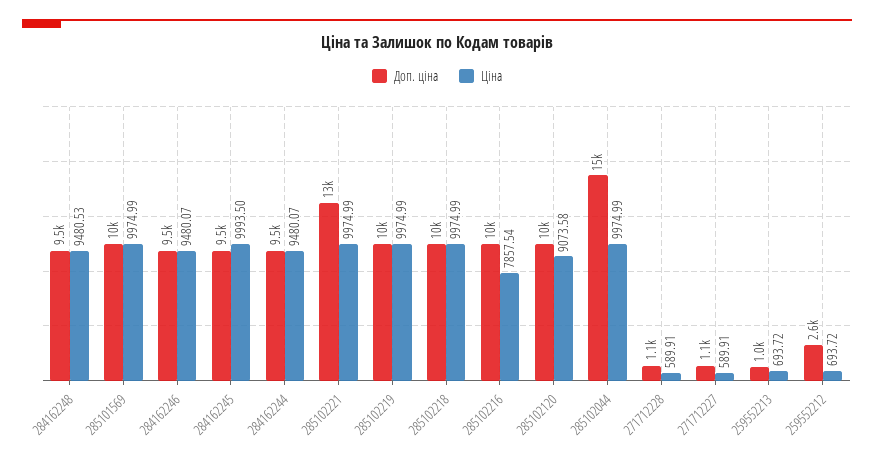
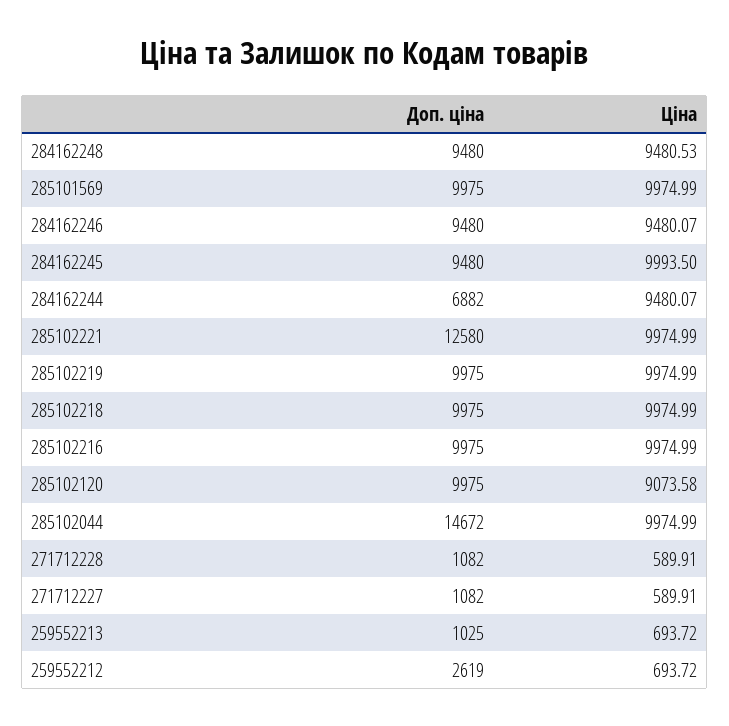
Доп. ціна, 284162244: 9500 -> 6882
Ціна, 285102216: 7857.54 -> 9974.99

